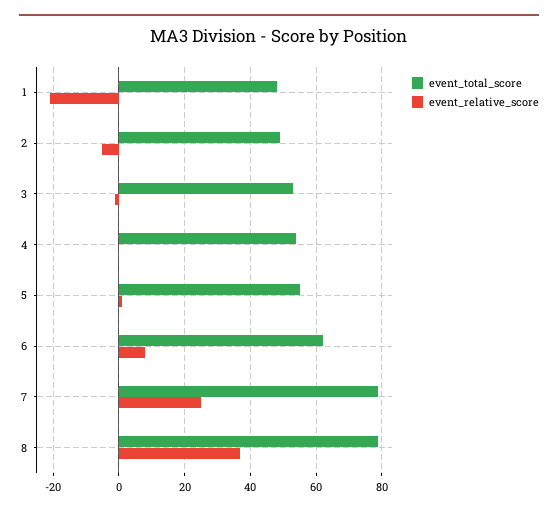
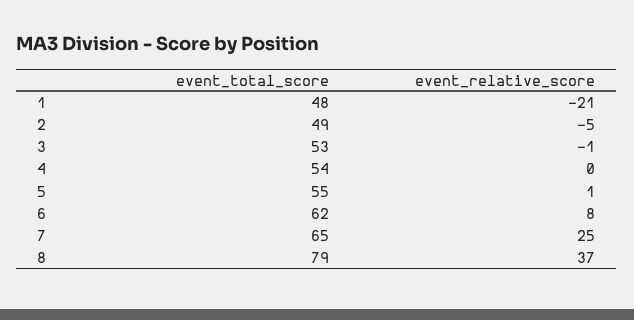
event_total_score, 7: 80 -> 65

